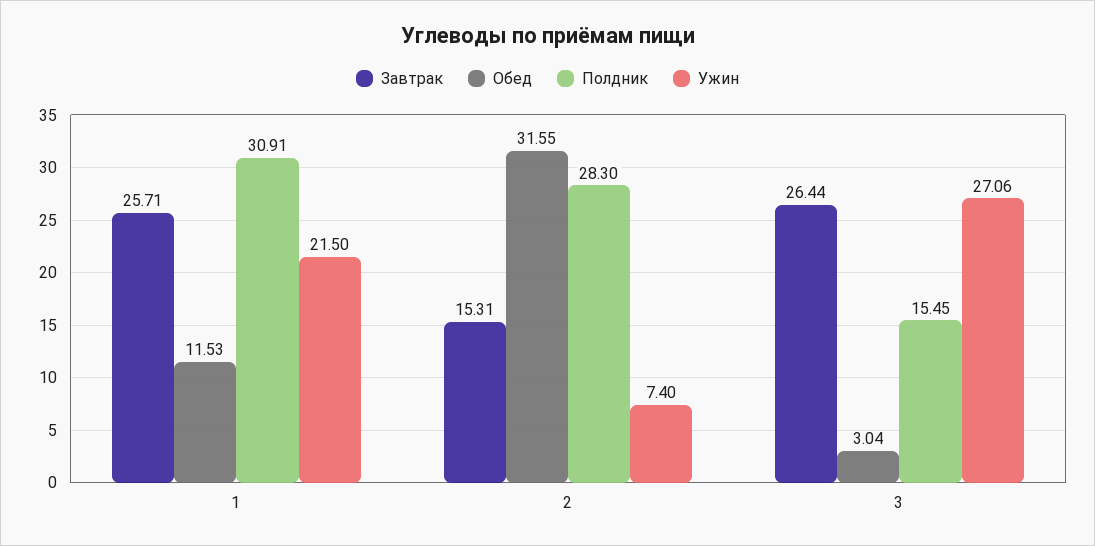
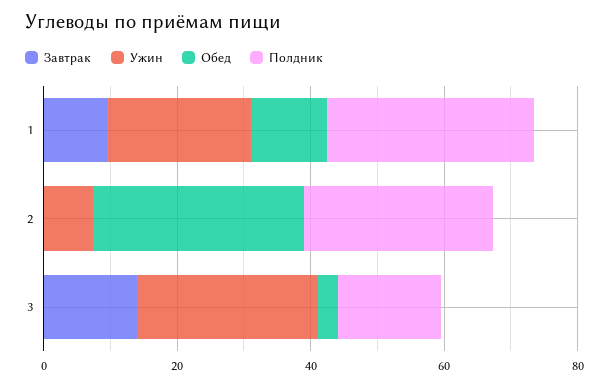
Завтрак, 1: 25.71 -> 10
Завтрак, 2: 15.31 -> 0
Завтрак, 3: 26.44 -> 15

